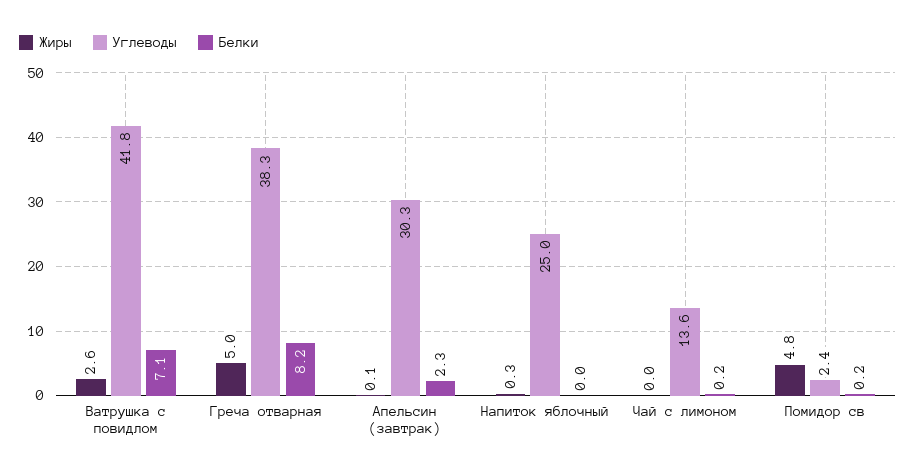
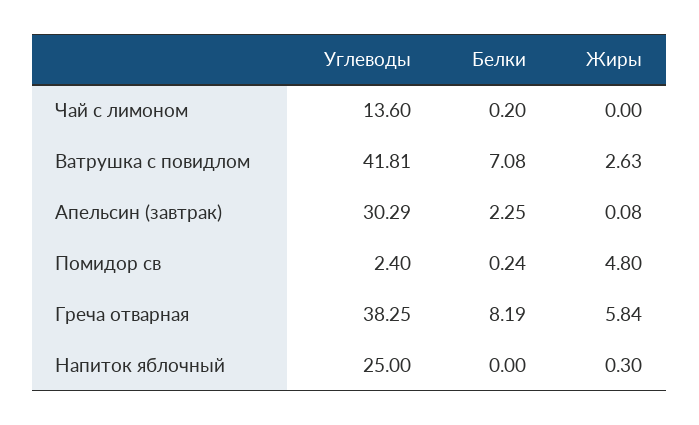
Жиры, Греча отварная: 5 -> 5.84

